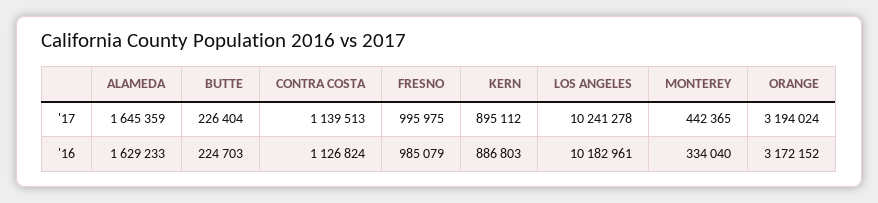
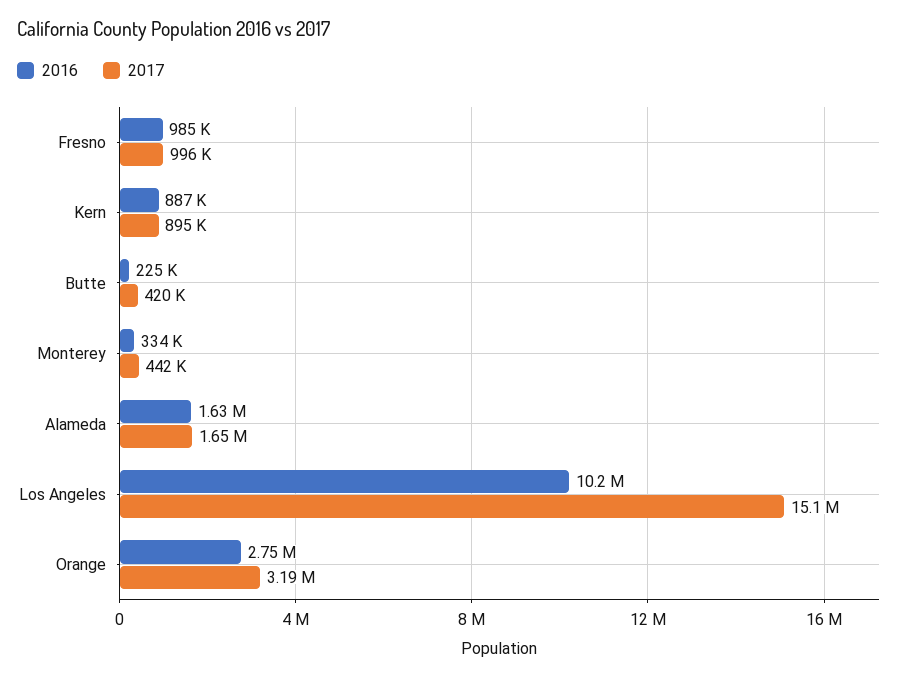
'17, BUTTE: 226404 -> 420000
'17, CONTRA COSTA: 1139513 -> none
'17, LOS ANGELES: 10241278 -> 15100000
'16, CONTRA COSTA: 1126824 -> none
'16, ORANGE: 3172152 -> 2750000

